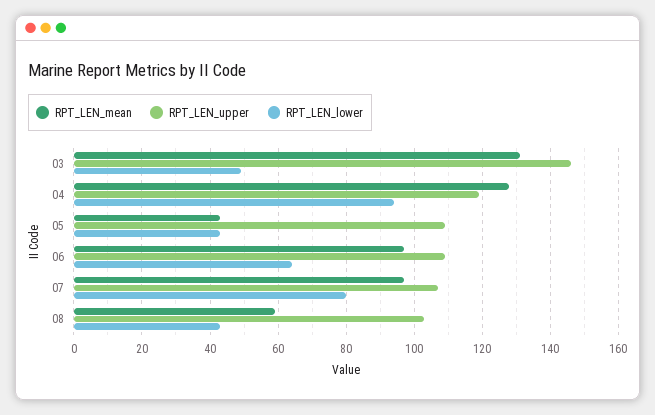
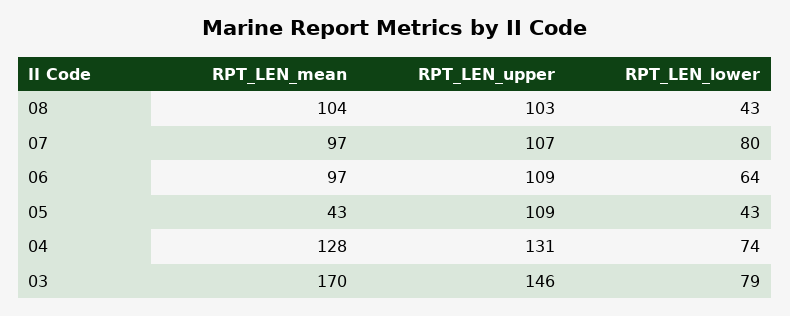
RPT_LEN_mean, 03: 130 -> 170
RPT_LEN_lower, 03: 50 -> 79
RPT_LEN_upper, 04: 120 -> 131
RPT_LEN_lower, 04: 95 -> 74
RPT_LEN_mean, 08: 60 -> 104

